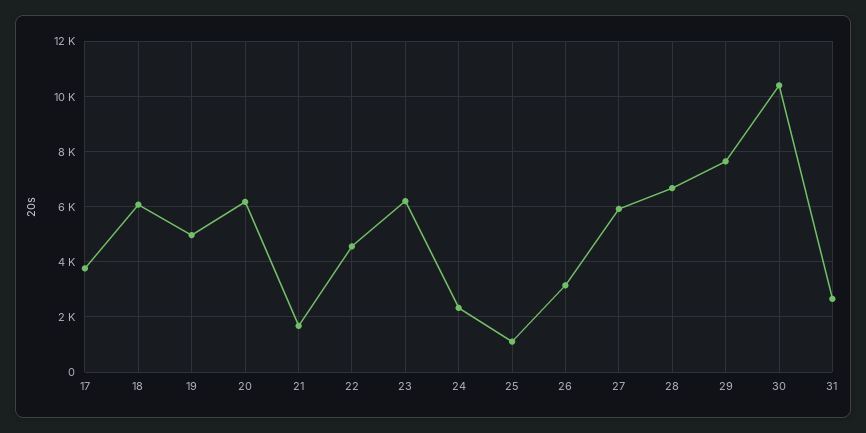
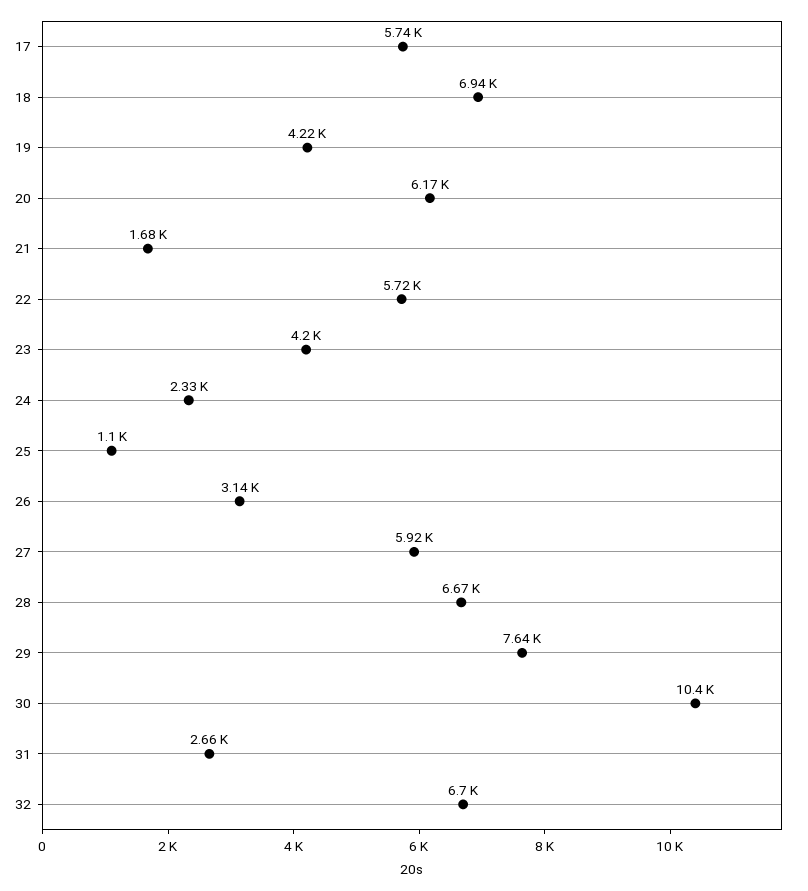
17: 3750 -> 5740
18: 6000 -> 6940
19: 5000 -> 4220
22: 4500 -> 5720
23: 6250 -> 4200
32: none -> 6700

